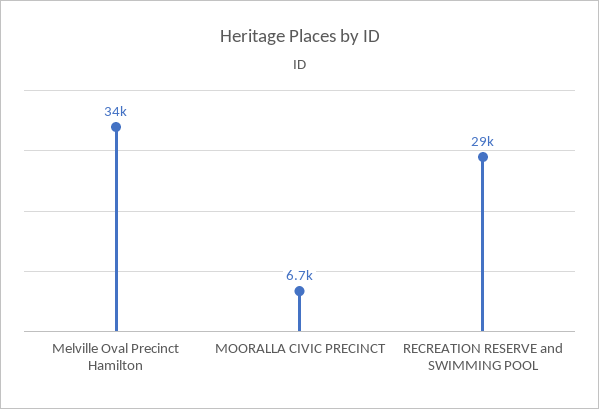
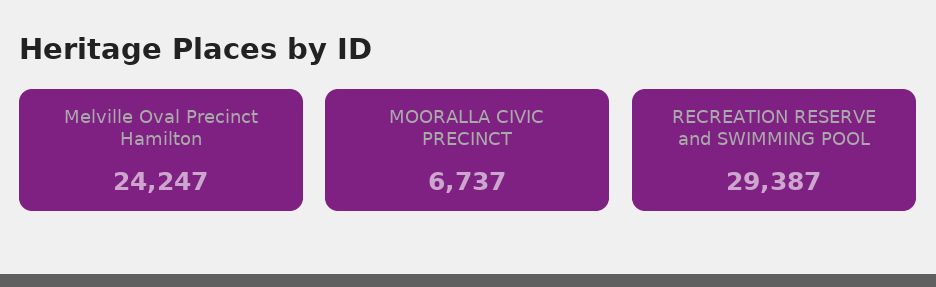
Melville Oval Precinct Hamilton: 34000 -> 24247

